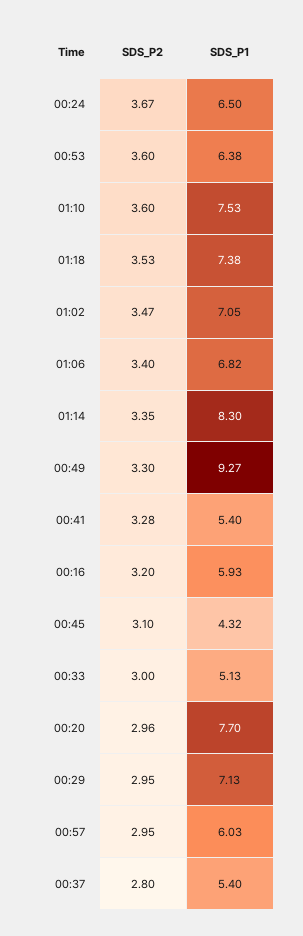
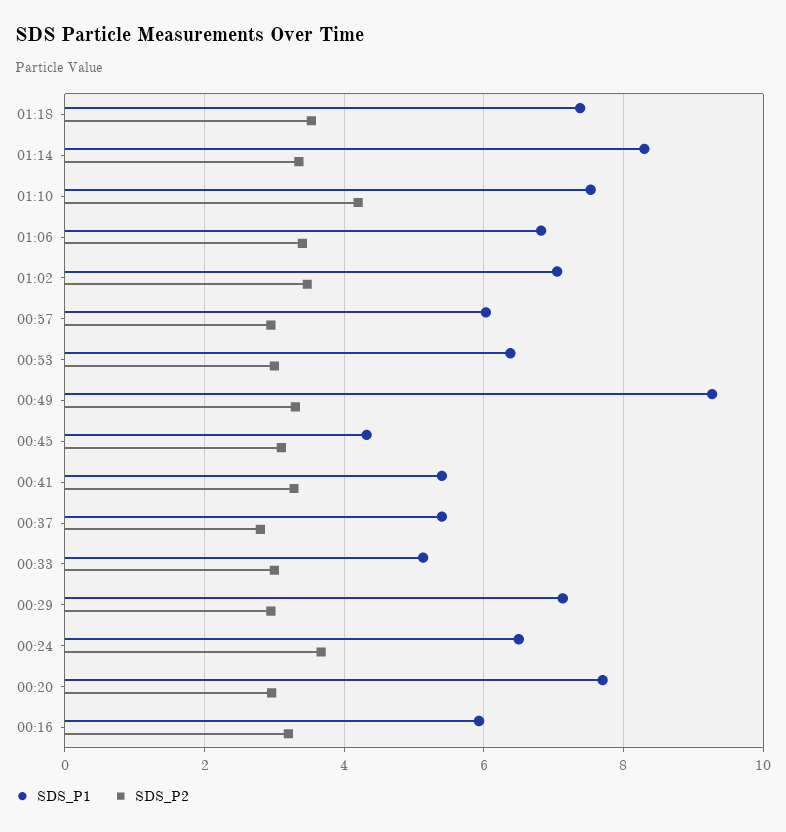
SDS_P2, 00:53: 3.6 -> 3
SDS_P2, 01:10: 3.6 -> 4.2

